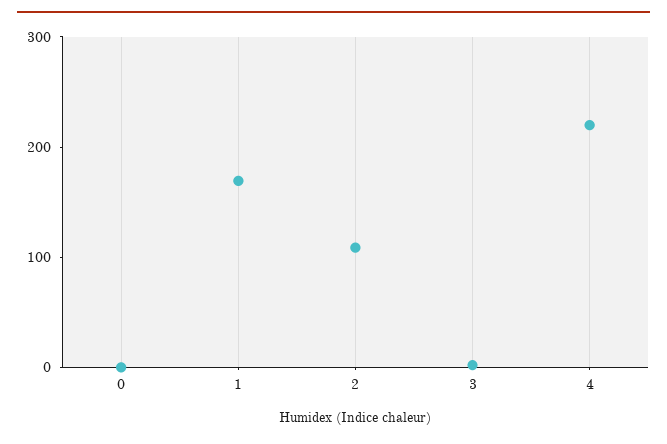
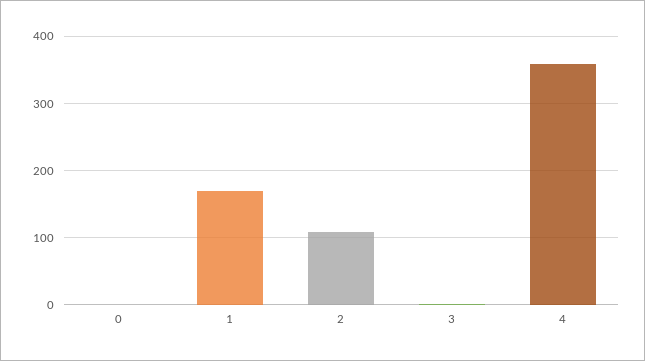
4: 220 -> 360

